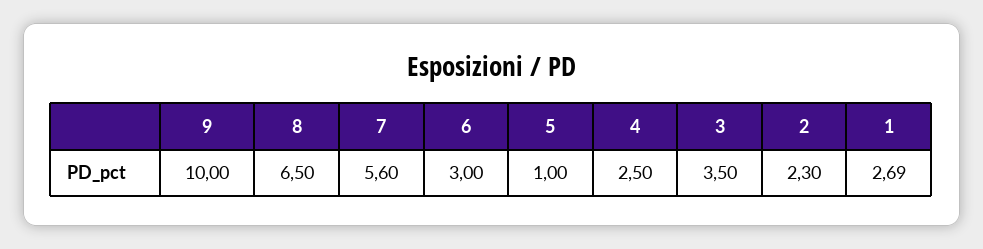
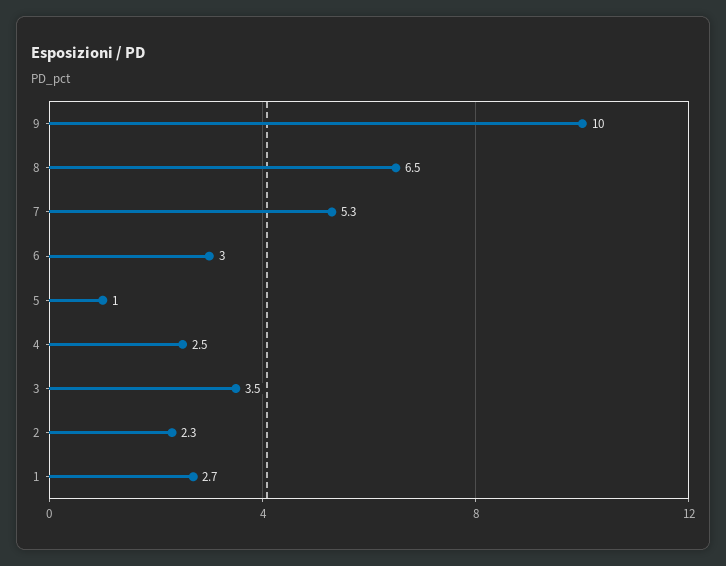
7: 5.6 -> 5.3

